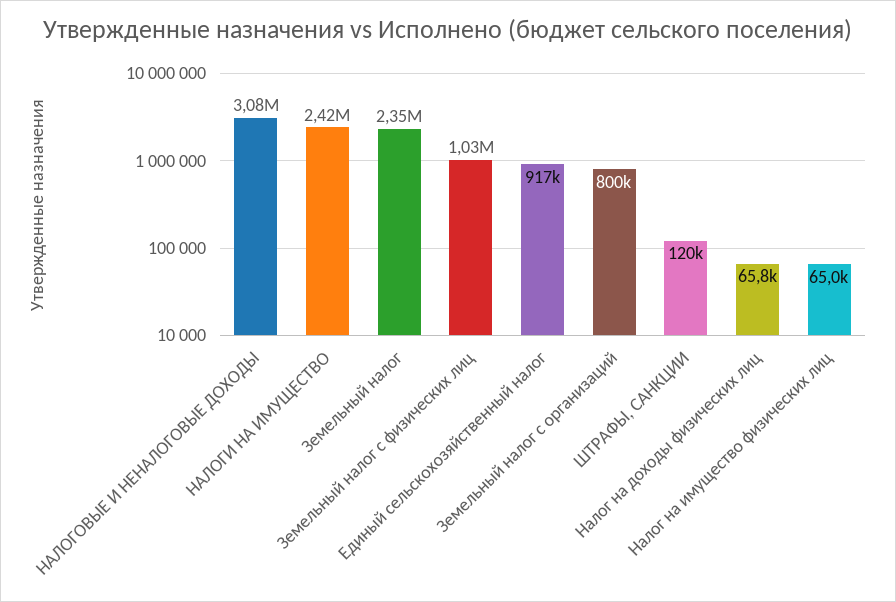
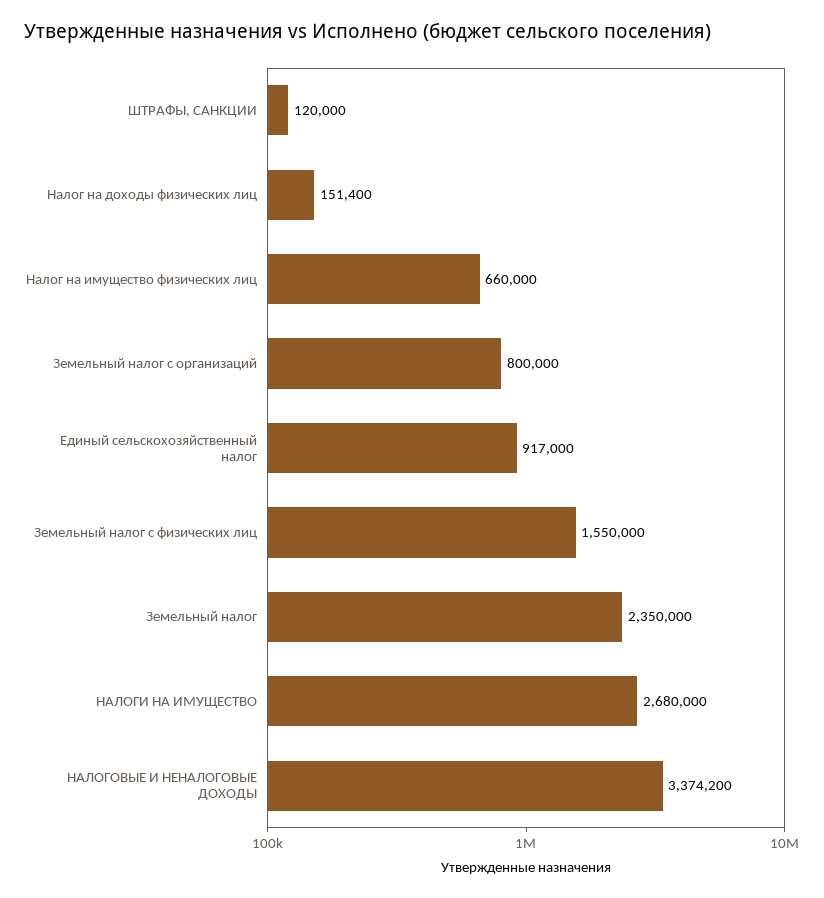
НАЛОГОВЫЕ И НЕНАЛОГОВЫЕ ДОХОДЫ: 3080000 -> 3374200
НАЛОГИ НА ИМУЩЕСТВО: 2420000 -> 2680000
Земельный налог с физических лиц: 1030000 -> 1550000
Налог на доходы физических лиц: 65800 -> 151400
Налог на имущество физических лиц: 65000 -> 660000

